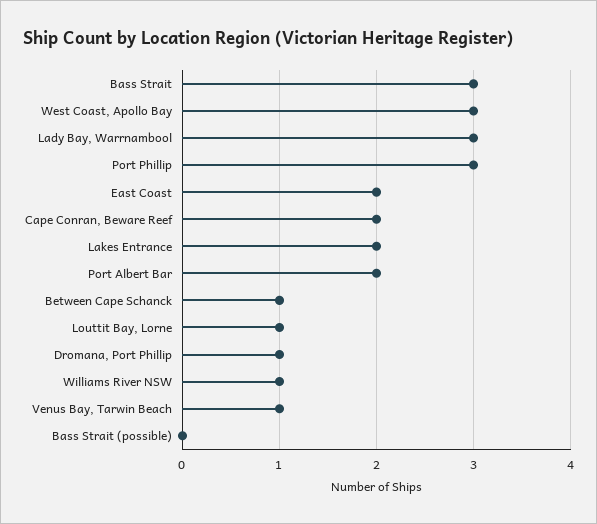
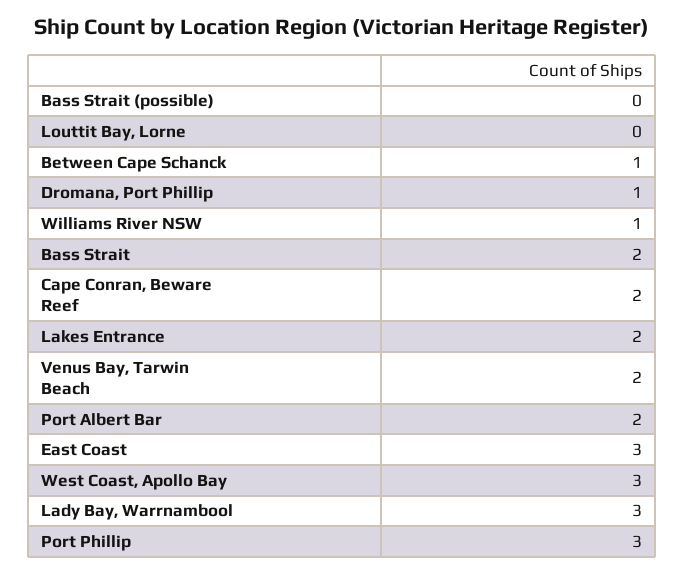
Bass Strait: 3 -> 2
East Coast: 2 -> 3
Louttit Bay, Lorne: 1 -> 0
Venus Bay, Tarwin Beach: 1 -> 2

